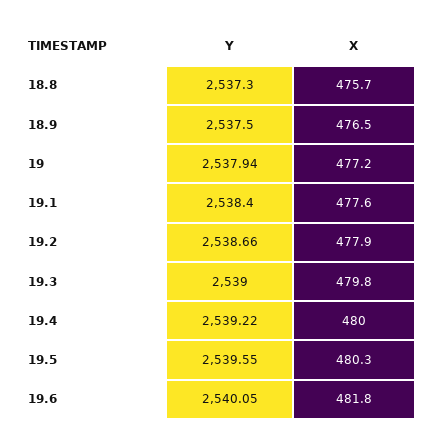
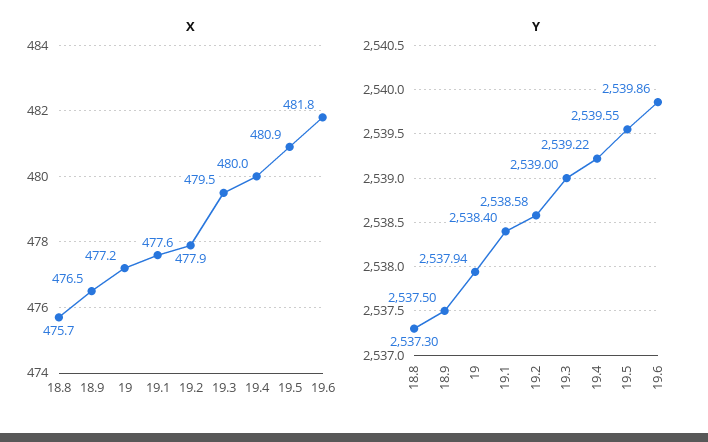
Y, 19.2: 2538.66 -> 2538.58
X, 19.3: 479.8 -> 479.5
X, 19.5: 480.3 -> 480.9
Y, 19.6: 2540.05 -> 2539.86

